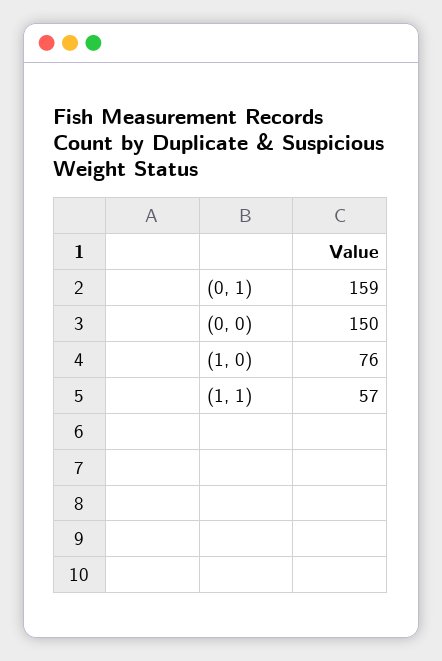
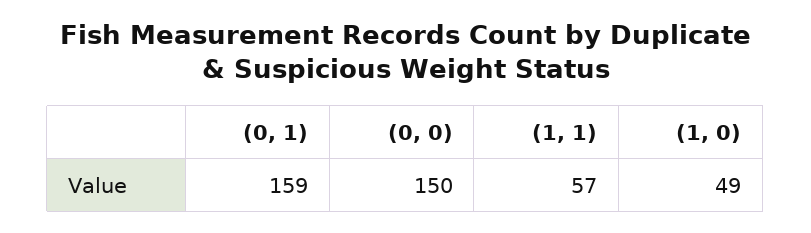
(1, 0): 76 -> 49

